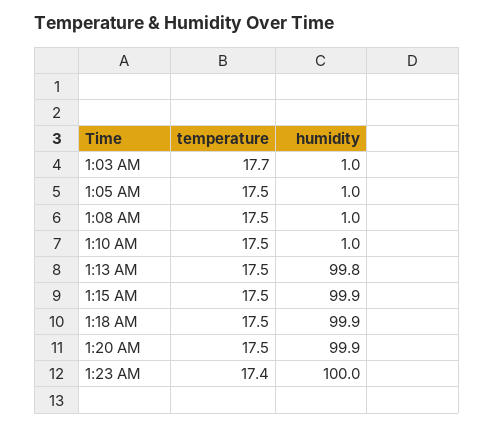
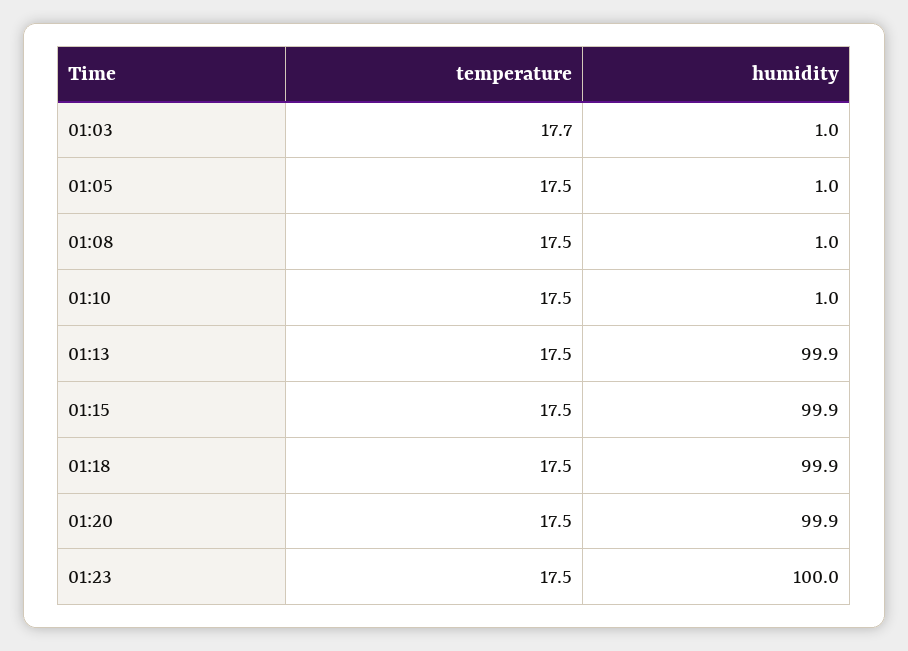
humidity, 1:13 AM: 99.8 -> 99.9
temperature, 1:23 AM: 17.4 -> 17.5

